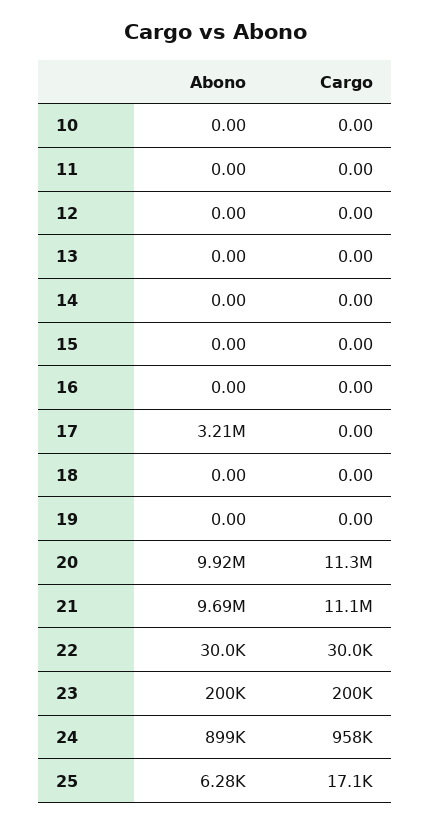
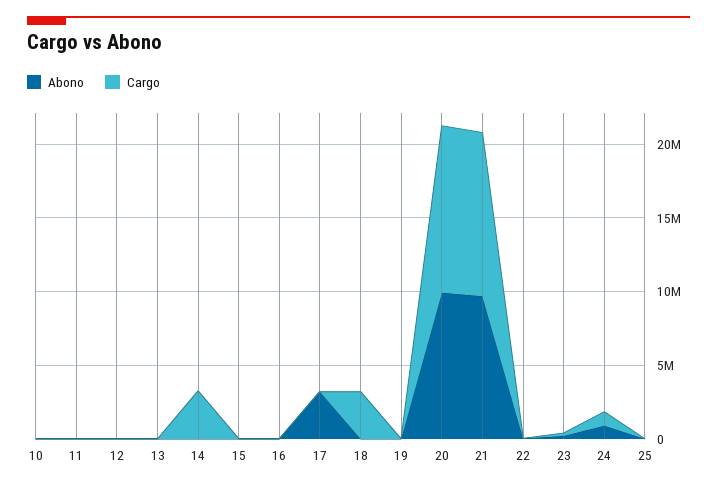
Cargo, 14: 0 -> 3000000
Cargo, 18: 0 -> 3000000

